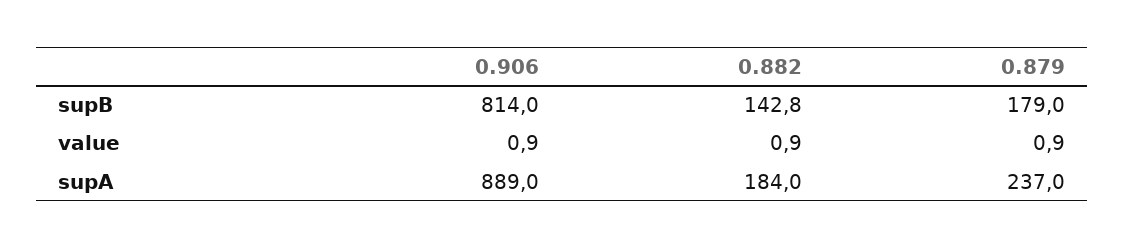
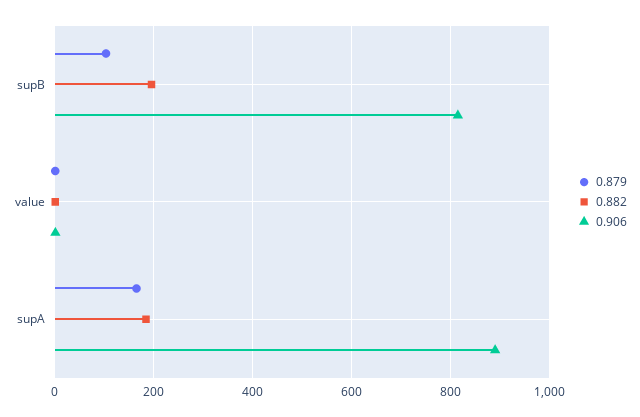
0.882, supB: 142.8 -> 200
0.879, supB: 179 -> 100
0.879, supA: 237 -> 160

